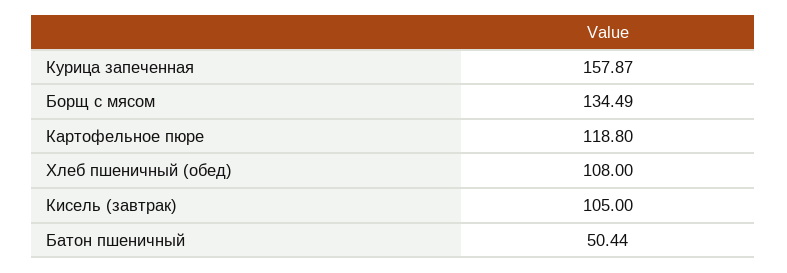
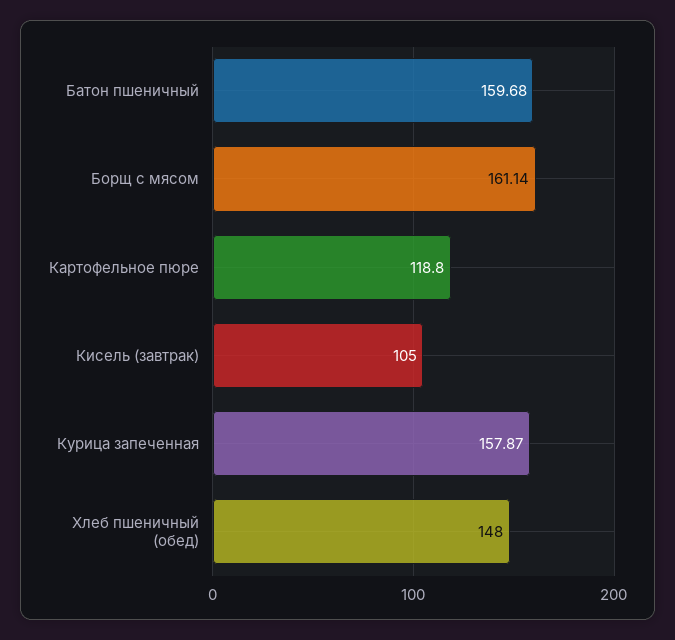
Борщ с мясом: 134.49 -> 161.14
Хлеб пшеничный (обед): 108 -> 148
Батон пшеничный: 50.44 -> 159.68

